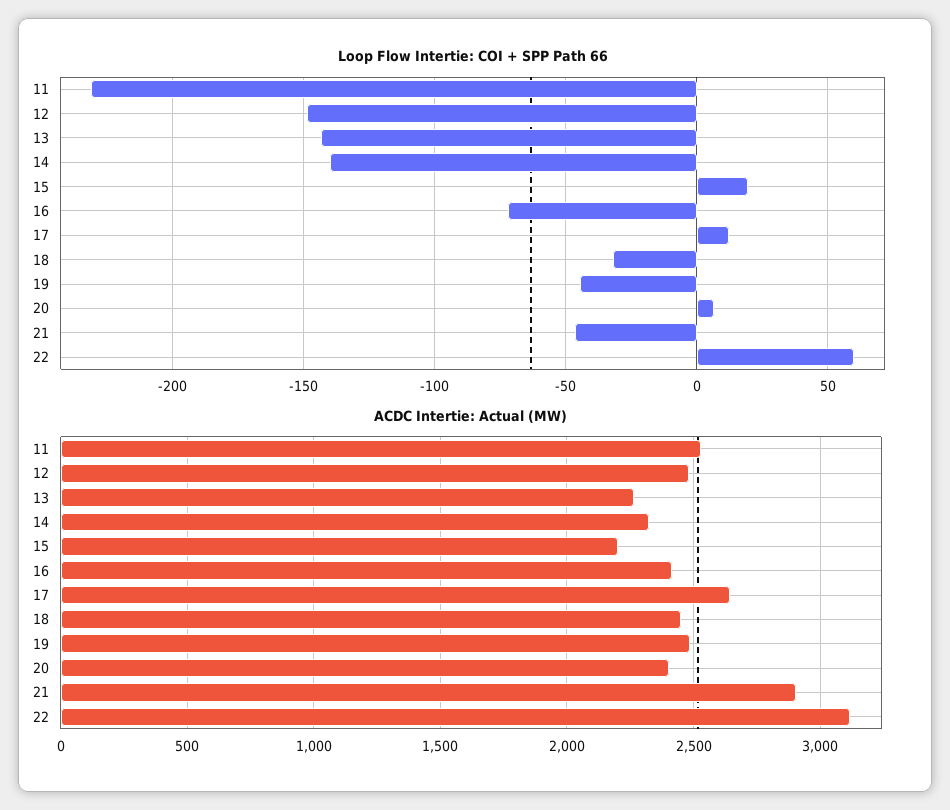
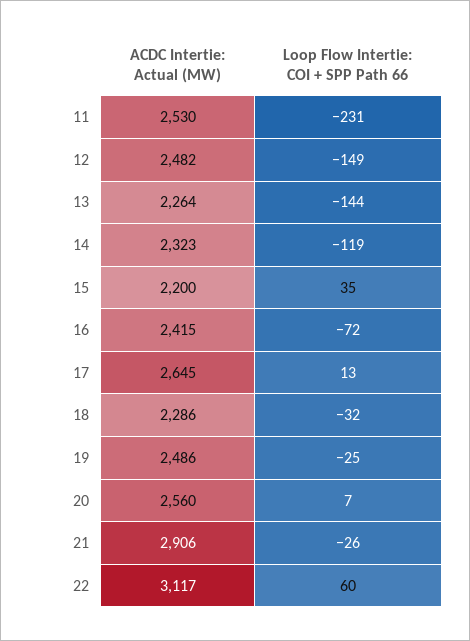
Loop Flow Intertie: COI + SPP Path 66, 14: -140 -> -119
Loop Flow Intertie: COI + SPP Path 66, 15: 20 -> 35
Loop Flow Intertie: COI + SPP Path 66, 19: -45 -> -25
Loop Flow Intertie: COI + SPP Path 66, 21: -45 -> -26
ACDC Intertie: Actual (MW), 18: 2450 -> 2286
ACDC Intertie: Actual (MW), 20: 2400 -> 2560

